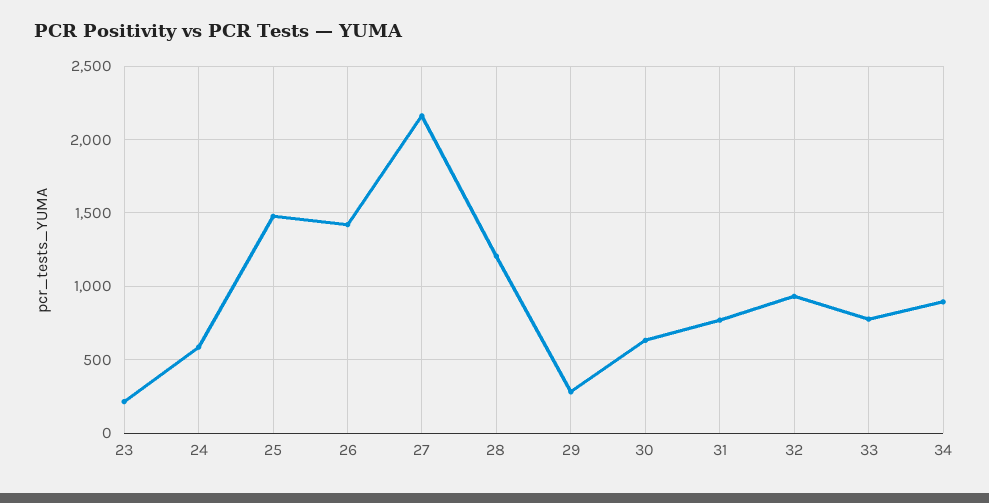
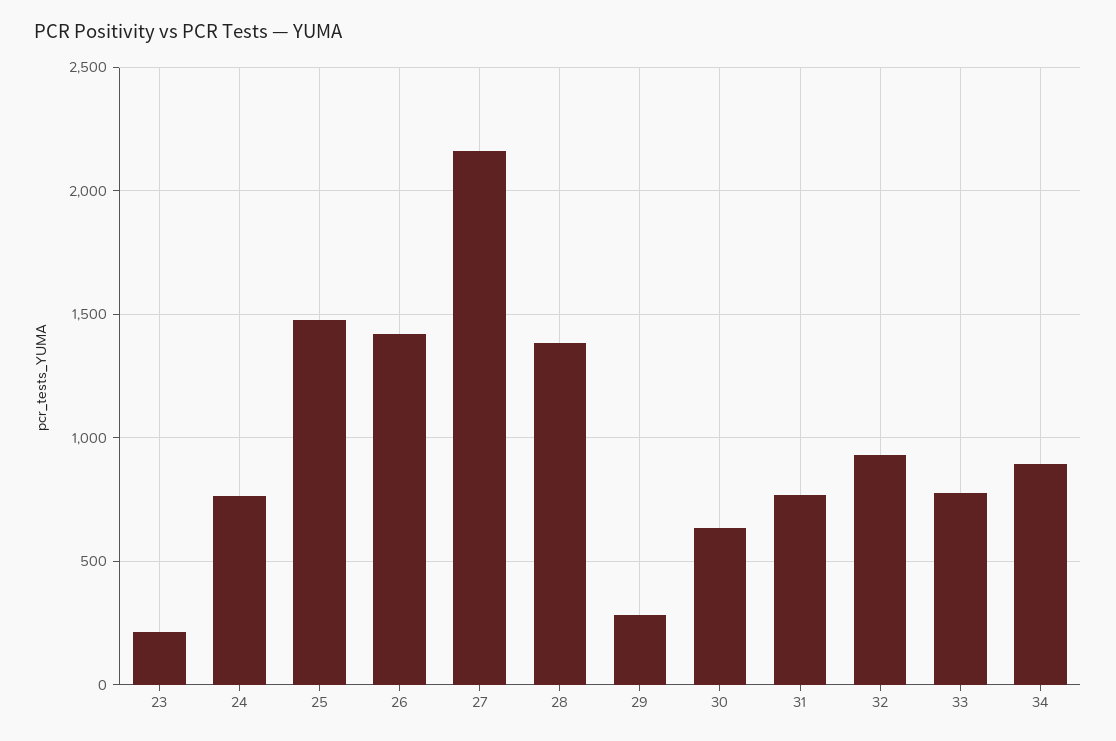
24: 600 -> 750
28: 1200 -> 1400

